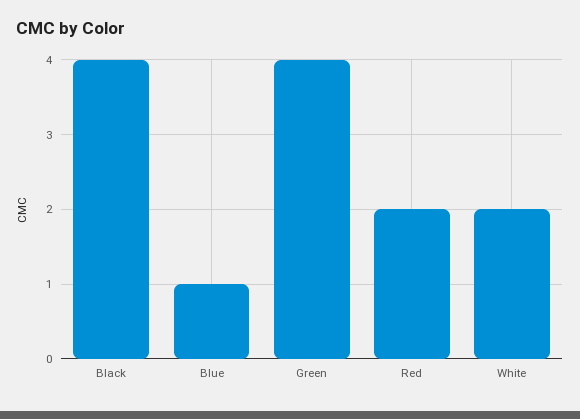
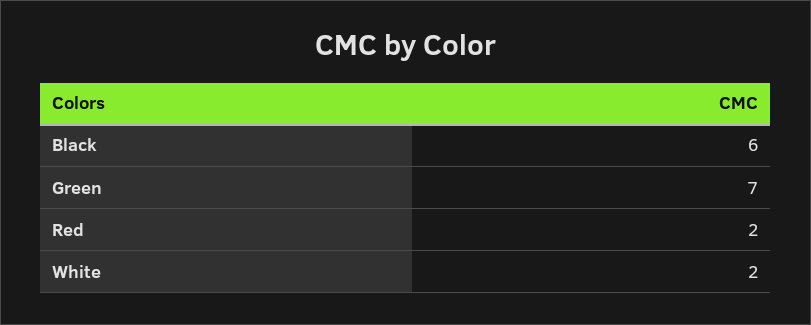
Black: 4 -> 6
Blue: 1 -> none
Green: 4 -> 7

